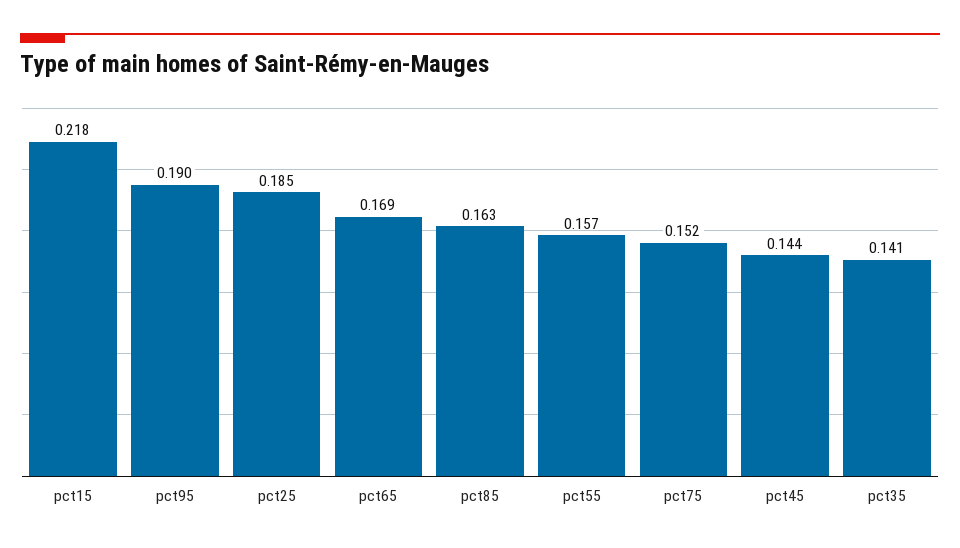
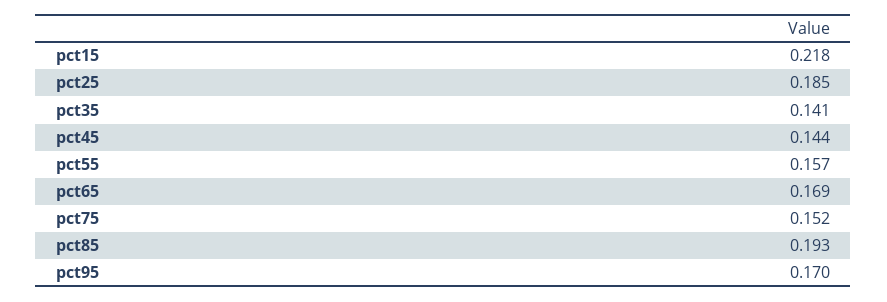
pct95: 0.19 -> 0.17
pct85: 0.163 -> 0.193

